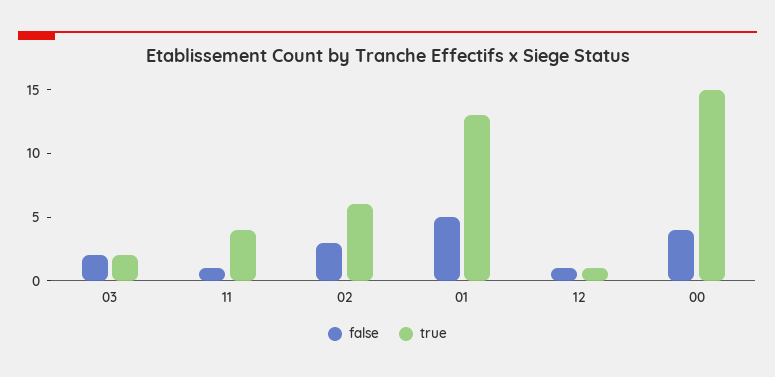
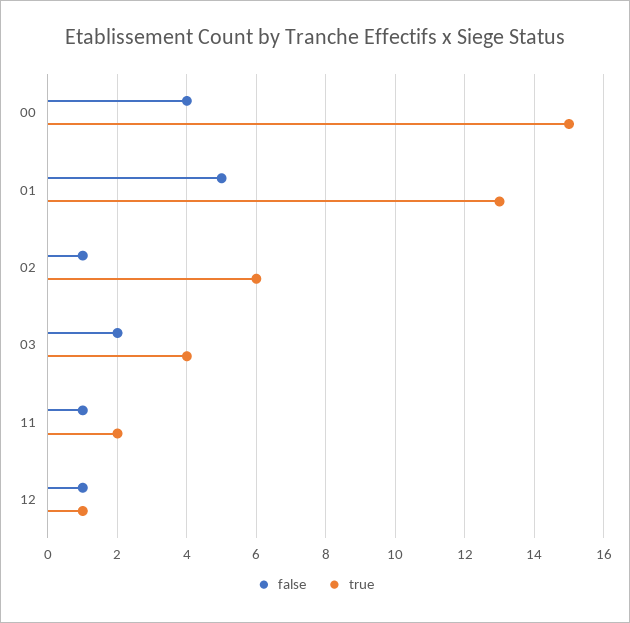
true, 03: 2 -> 4
true, 11: 4 -> 2
false, 02: 3 -> 1

